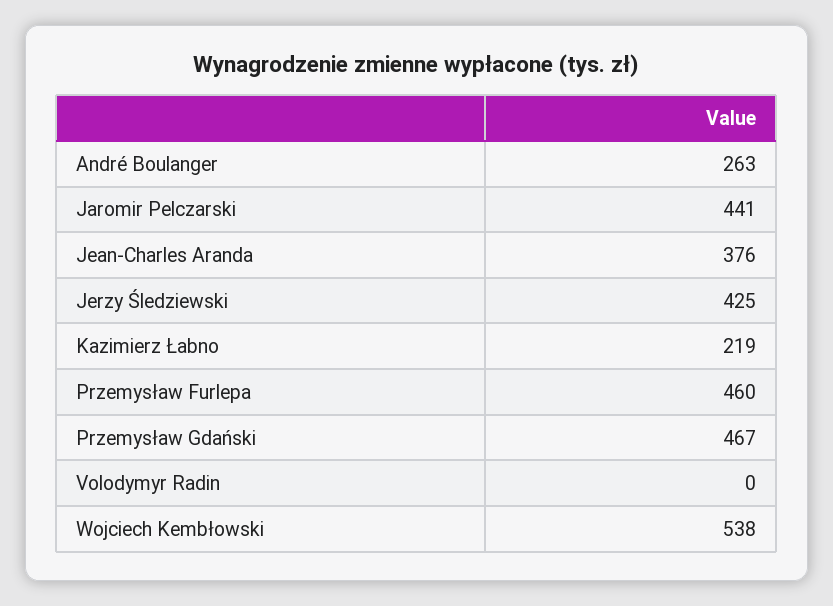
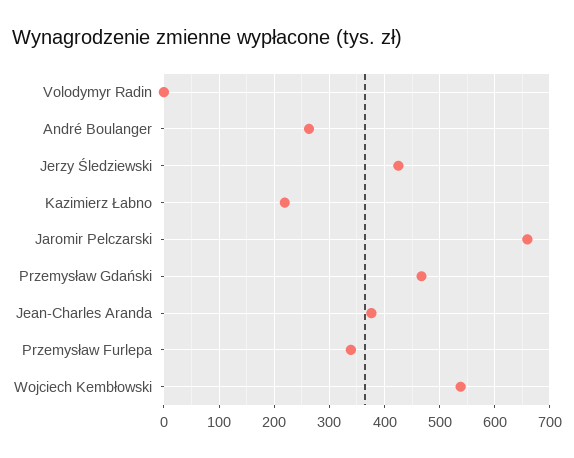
Jaromir Pelczarski: 441 -> 660
Przemysław Furlepa: 460 -> 340

